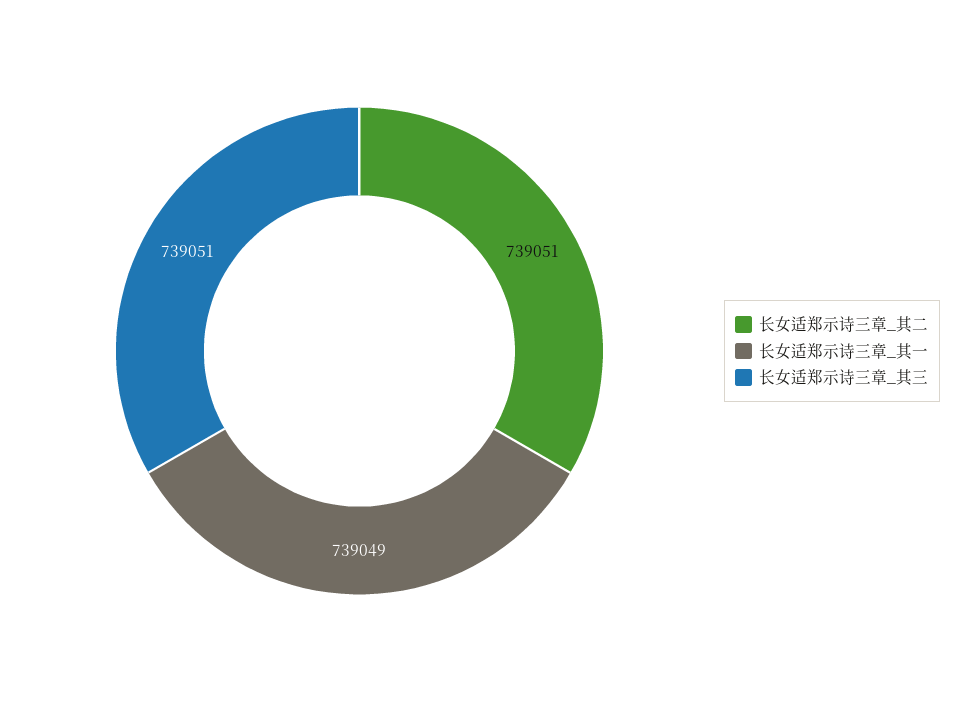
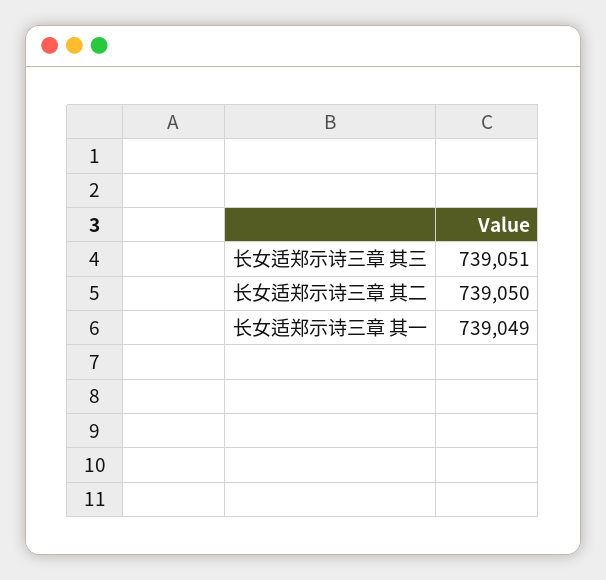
长女适郑示诗三章_其二: 739051 -> 739050

